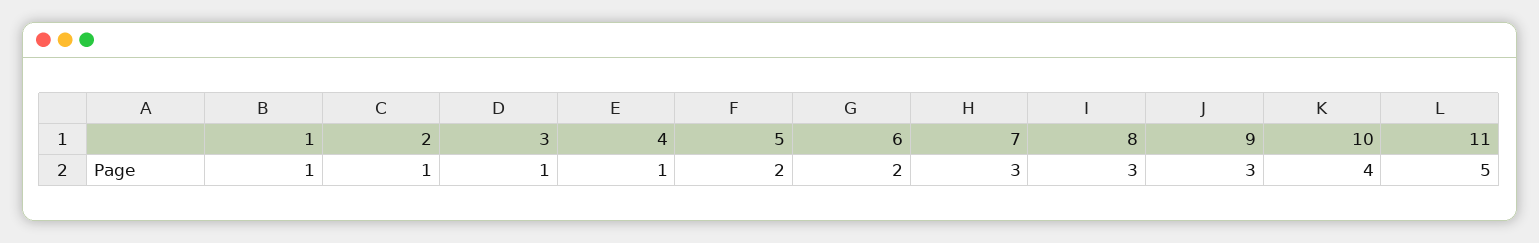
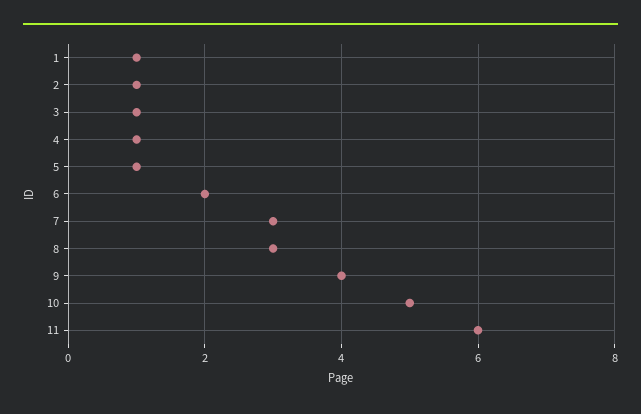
5: 2 -> 1
9: 3 -> 4
10: 4 -> 5
11: 5 -> 6

